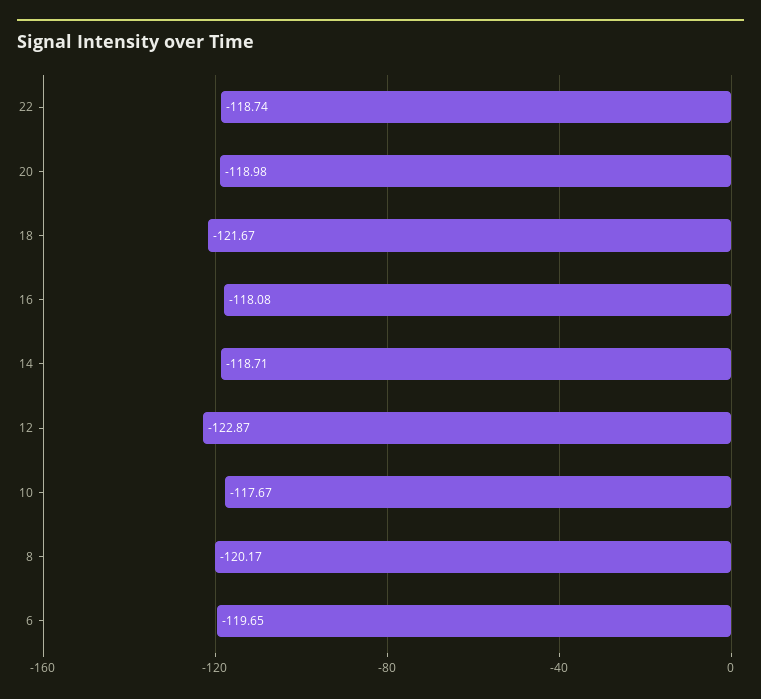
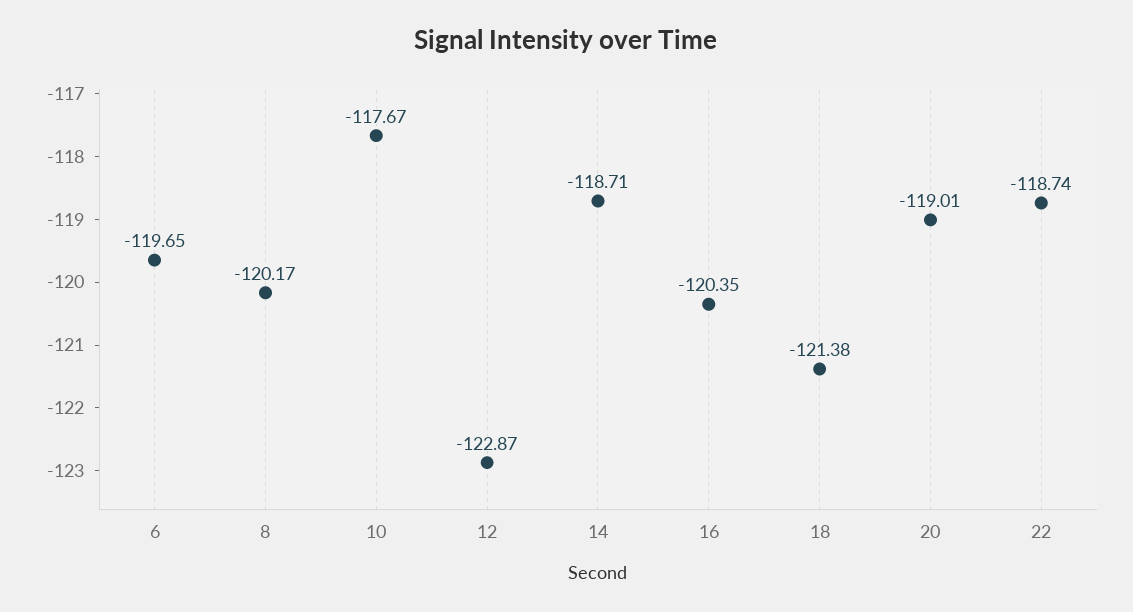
20: -118.98 -> -119.01
18: -121.67 -> -121.38
16: -118.08 -> -120.35

